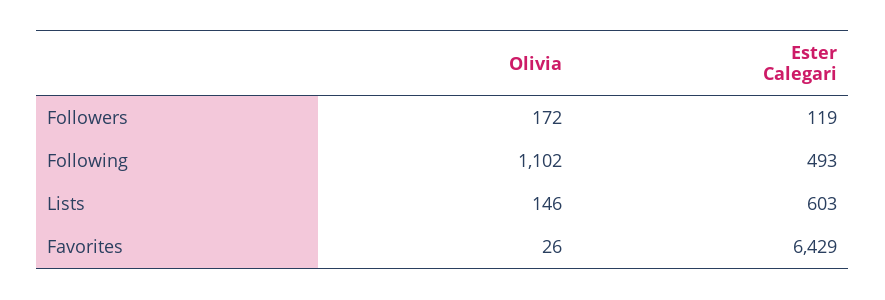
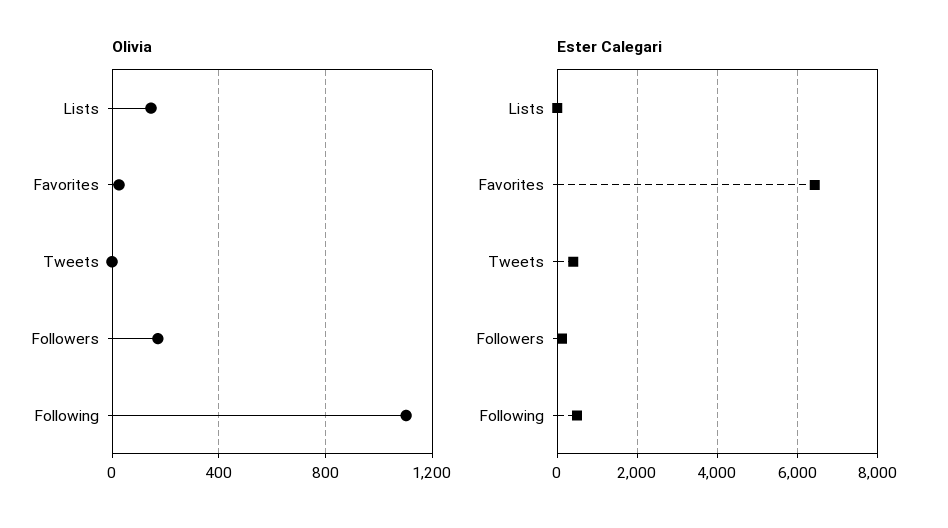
Ester Calegari, Lists: 603 -> 0
Olivia, Tweets: none -> 0
Ester Calegari, Tweets: none -> 400

